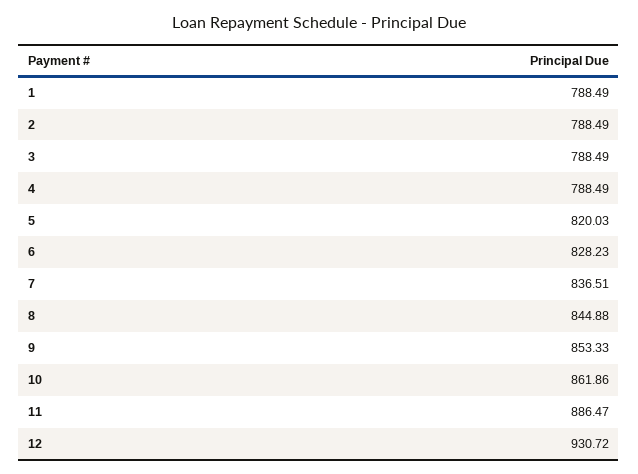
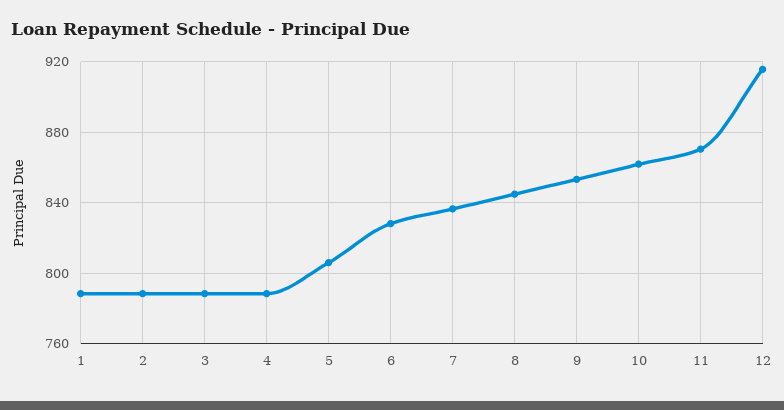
5: 820.03 -> 805
11: 886.47 -> 870
12: 930.72 -> 915

